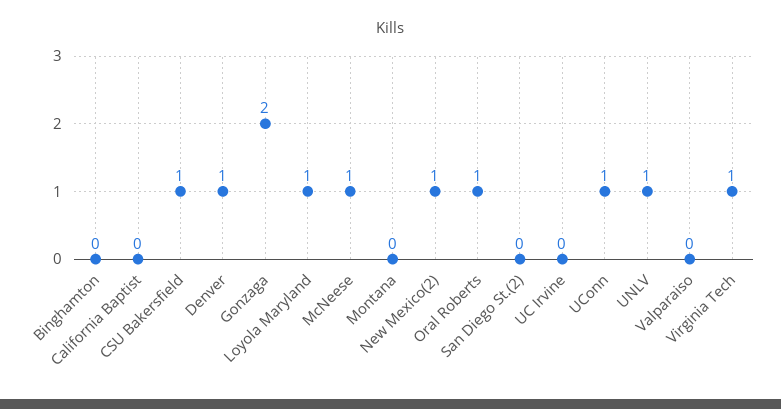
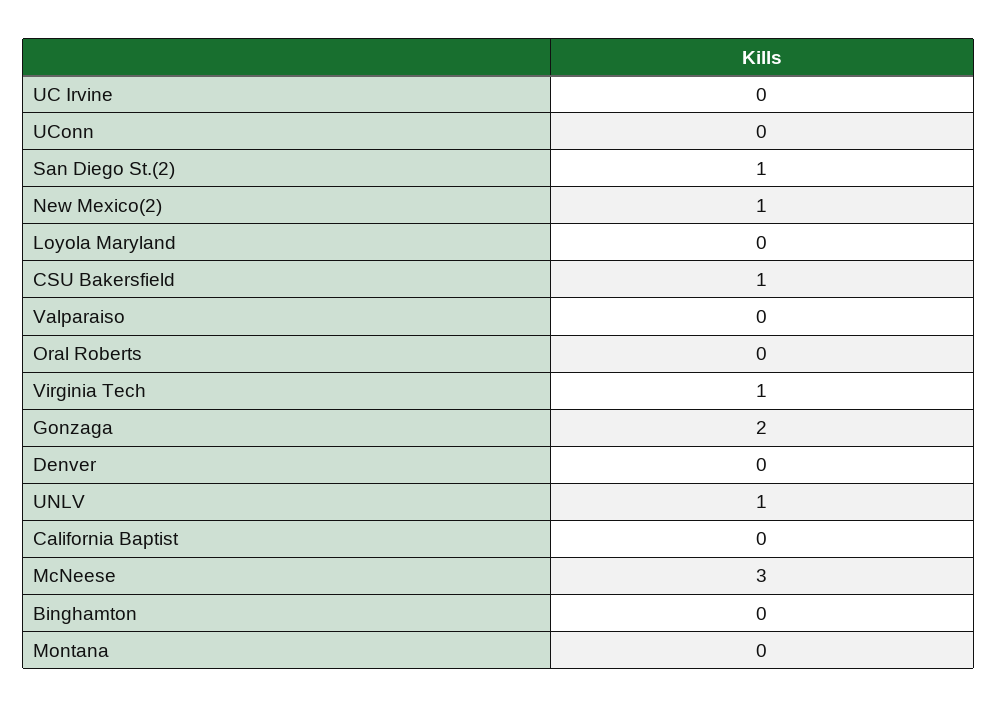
Denver: 1 -> 0
Loyola Maryland: 1 -> 0
McNeese: 1 -> 3
Oral Roberts: 1 -> 0
San Diego St.(2): 0 -> 1
UConn: 1 -> 0

